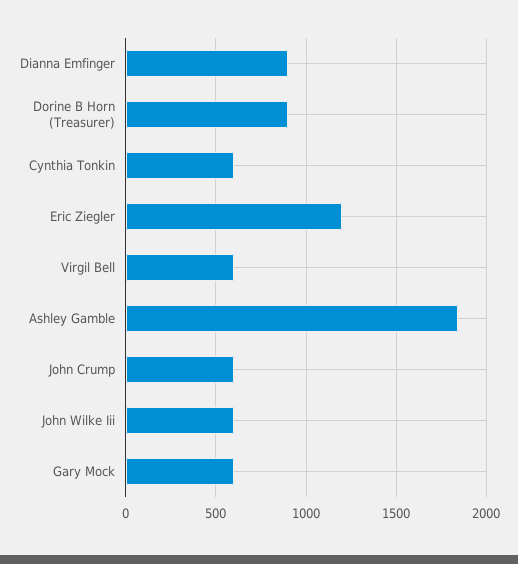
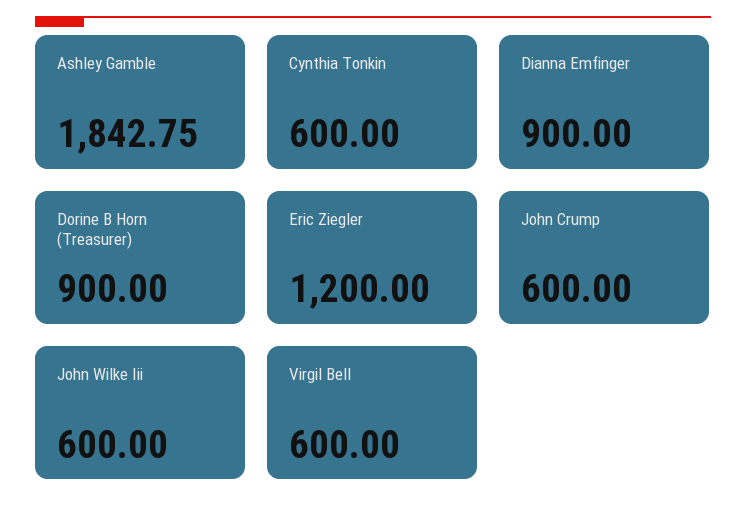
Gary Mock: 600 -> none

